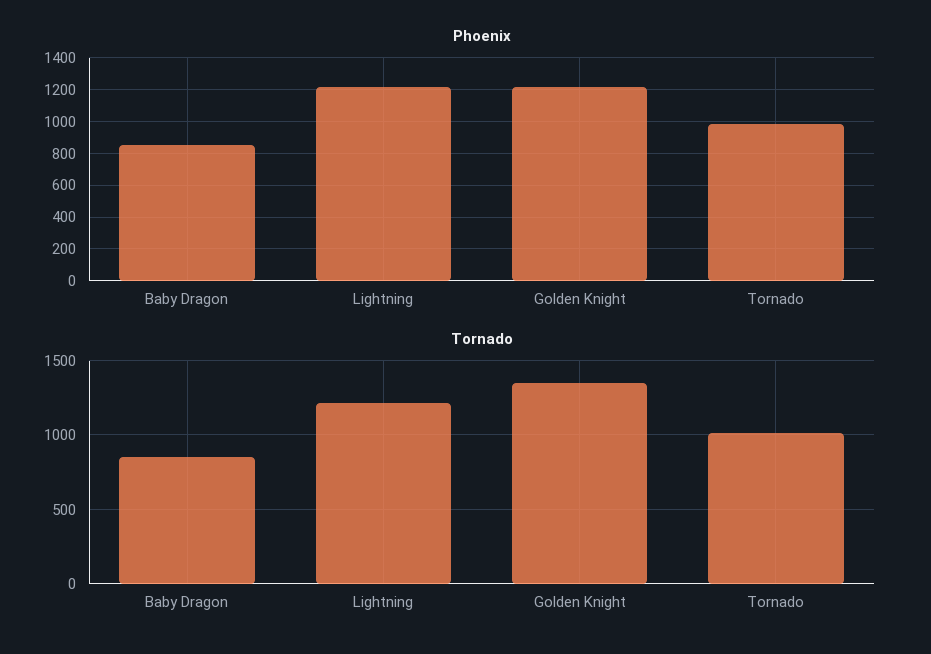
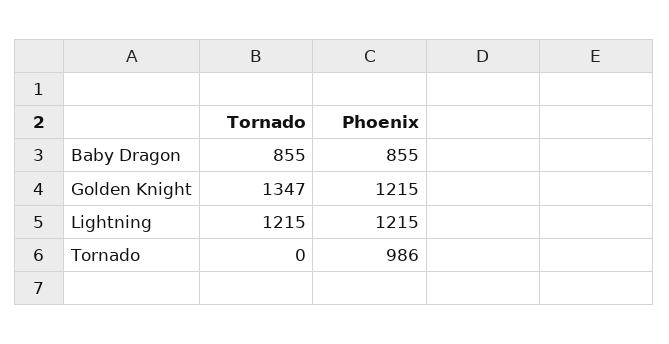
Tornado, Tornado: 1000 -> 0

